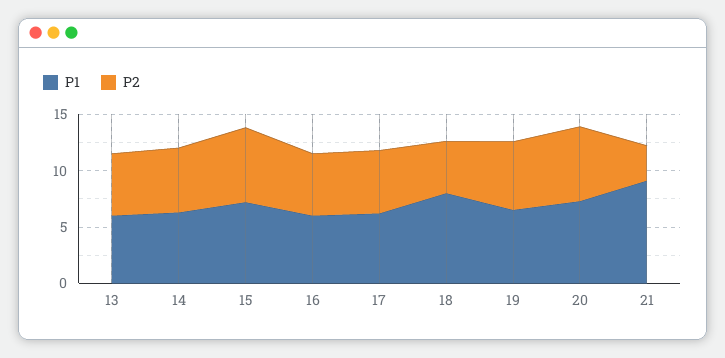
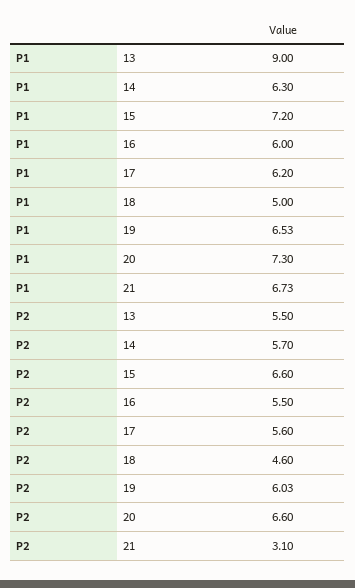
P1, 13: 6 -> 9
P1, 18: 8 -> 5
P1, 21: 9 -> 6.73

